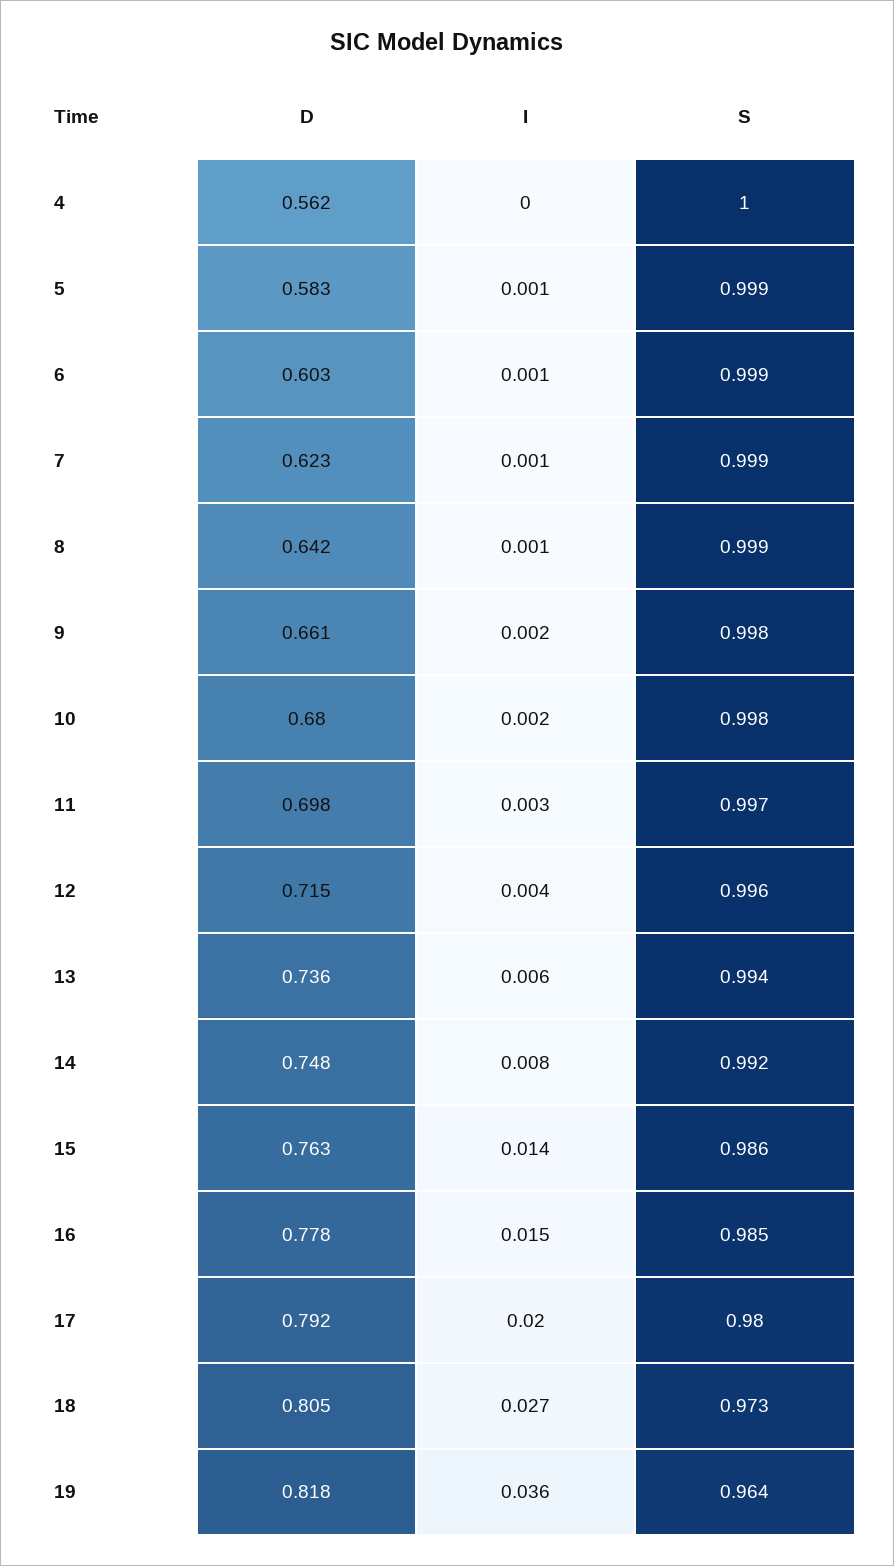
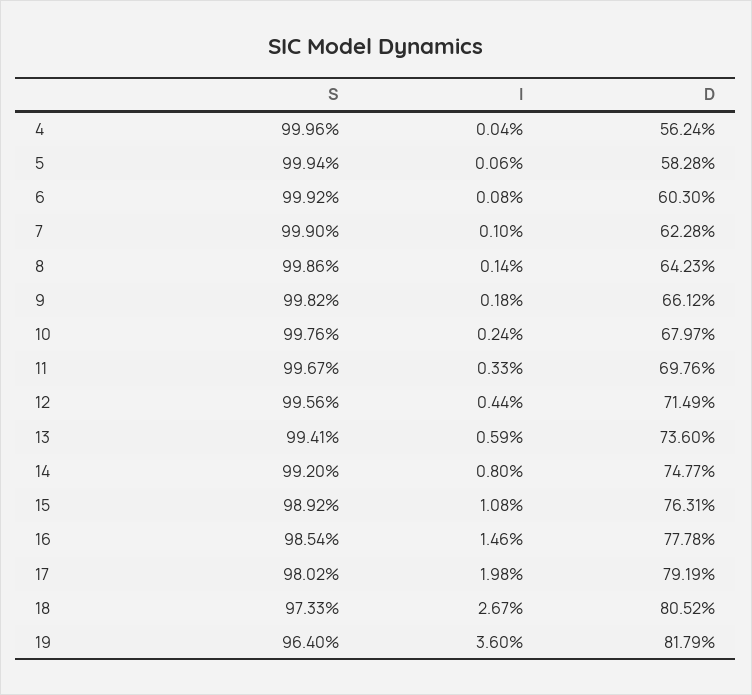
I, 15: 0.014 -> 0.0108
S, 15: 0.986 -> 0.9892

